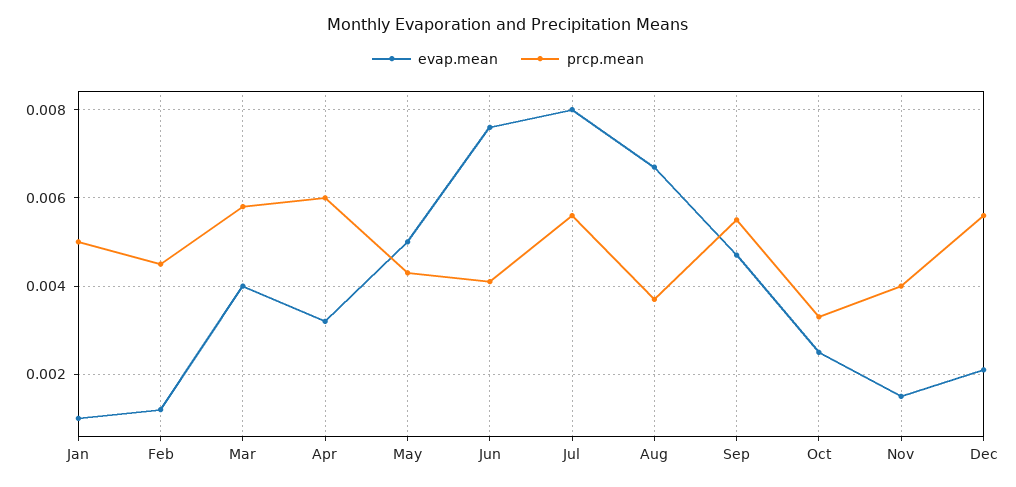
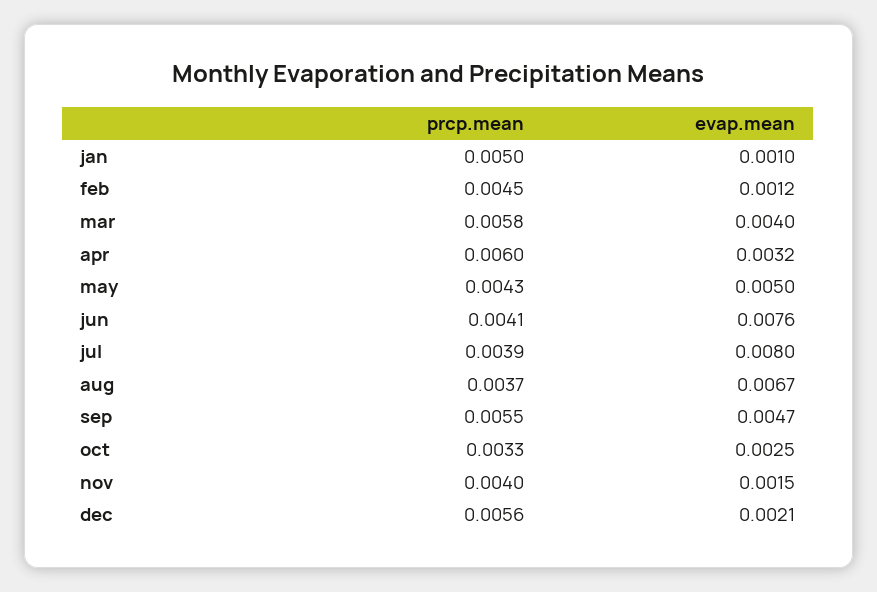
prcp.mean, Jul: 0.0055 -> 0.0039

